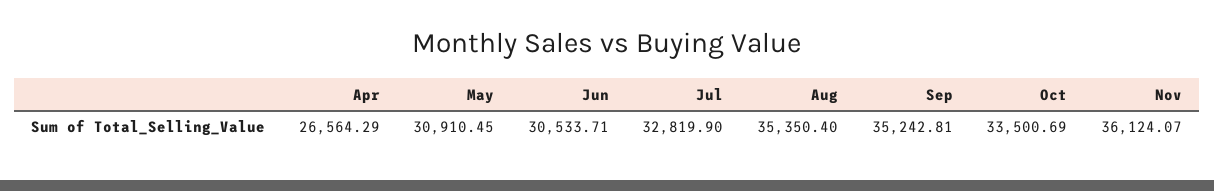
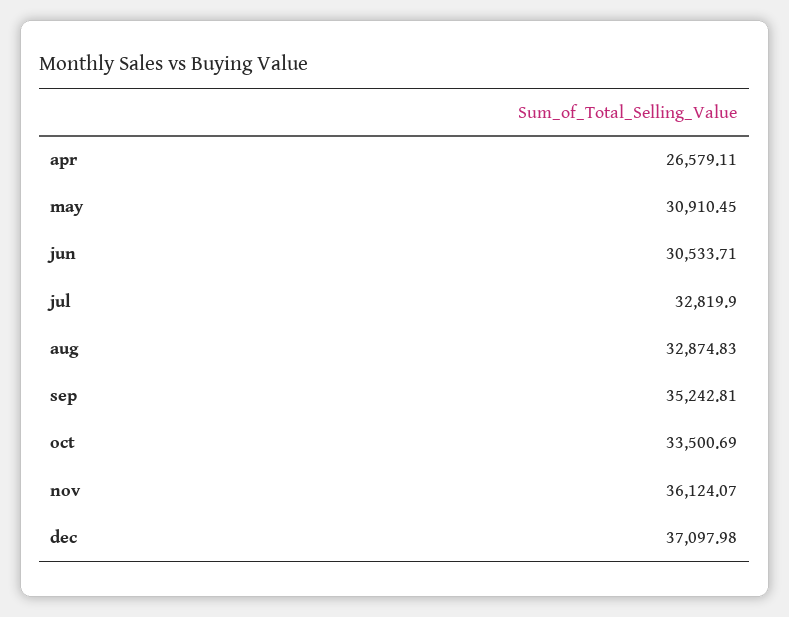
Apr: 26564.29 -> 26579.11
Aug: 35350.4 -> 32874.83
dec: none -> 37097.98

